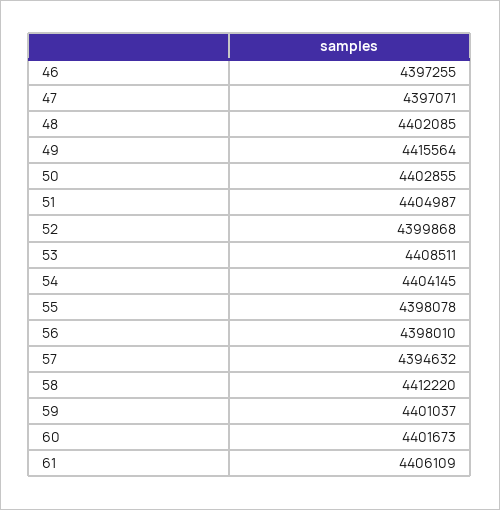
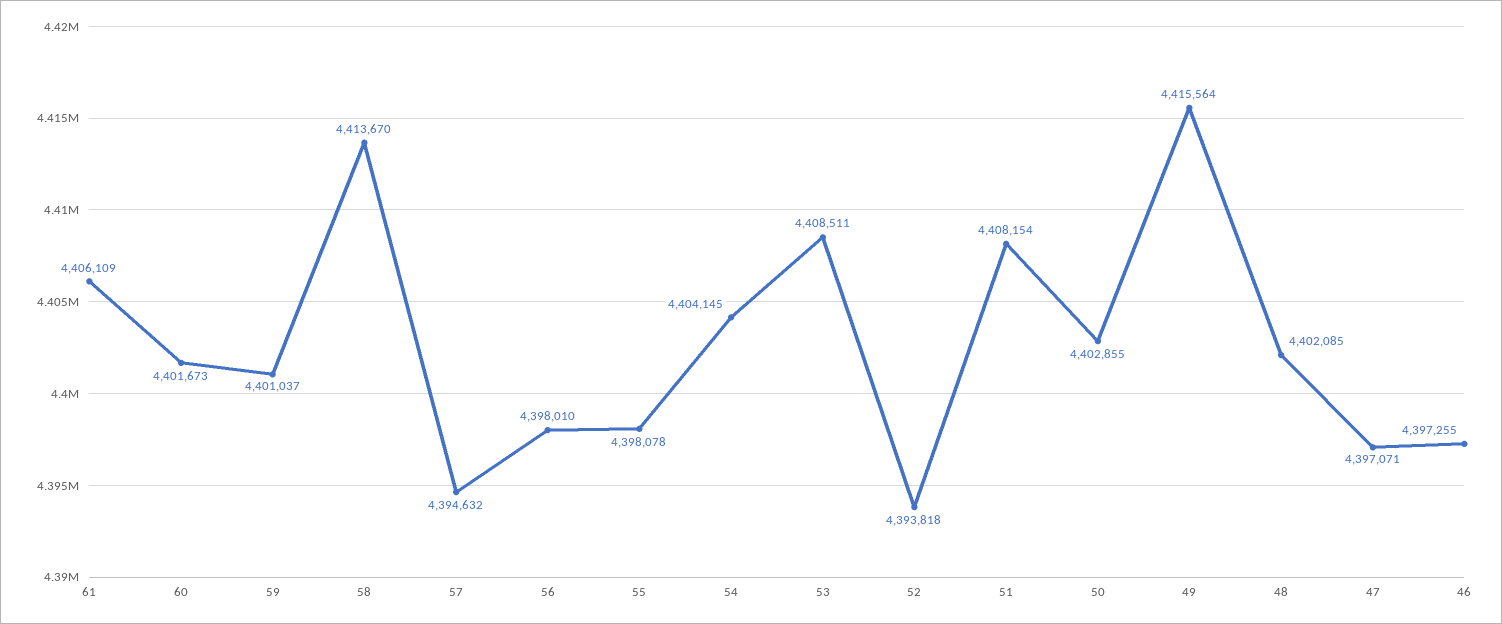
51: 4404987 -> 4408154
52: 4399868 -> 4393818
58: 4412220 -> 4413670

